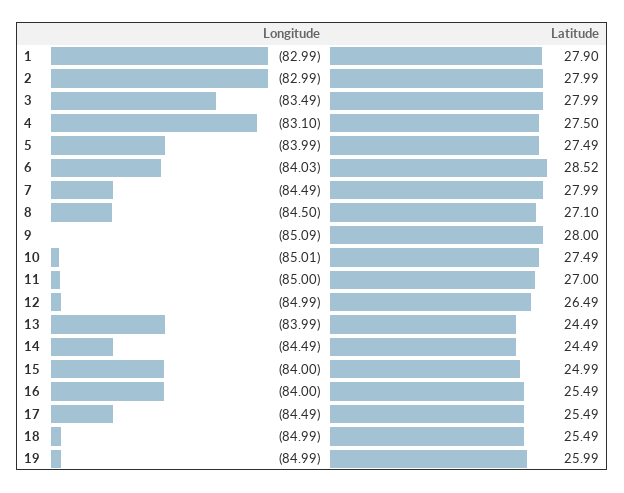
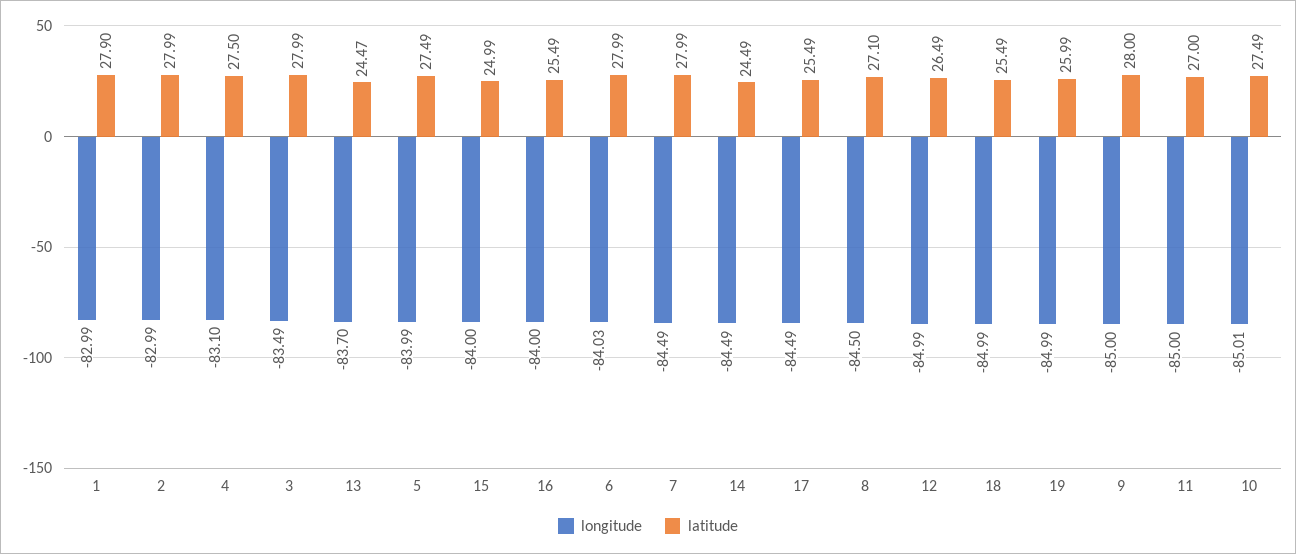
Latitude, 6: 28.52 -> 27.99
Longitude, 9: -85.09 -> -85
Longitude, 13: -83.99 -> -83.7
Latitude, 13: 24.49 -> 24.47

